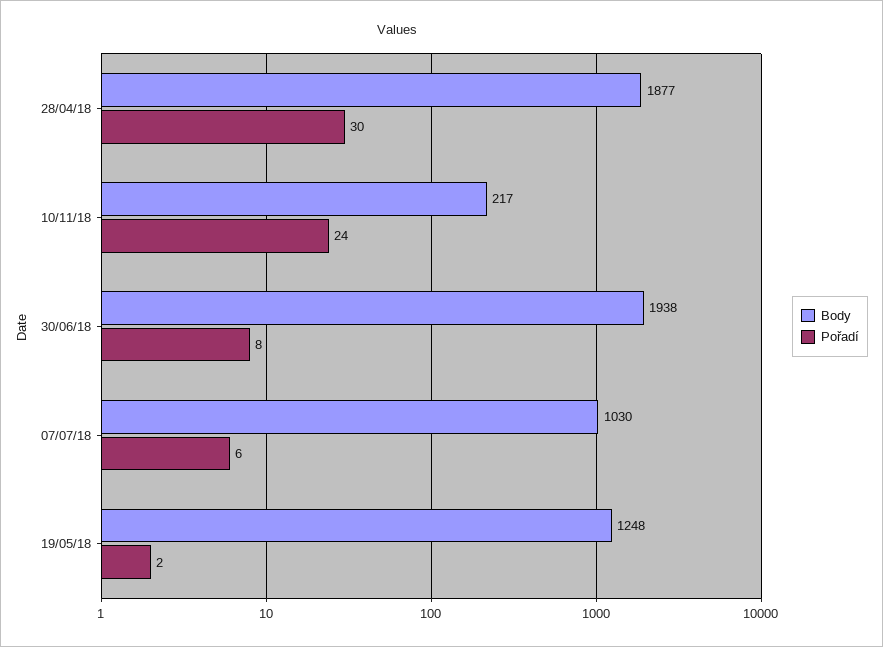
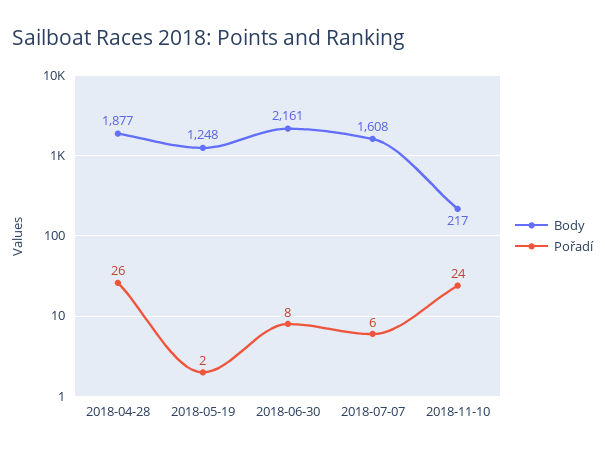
Pořadí, 28/04/18: 30 -> 26
Body, 30/06/18: 1938 -> 2161
Body, 07/07/18: 1030 -> 1608

